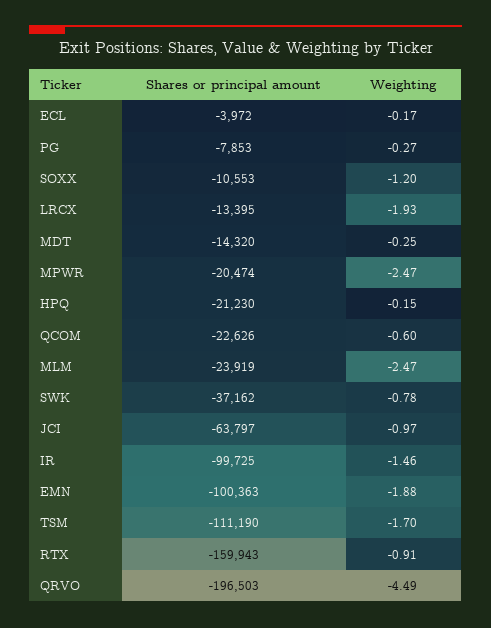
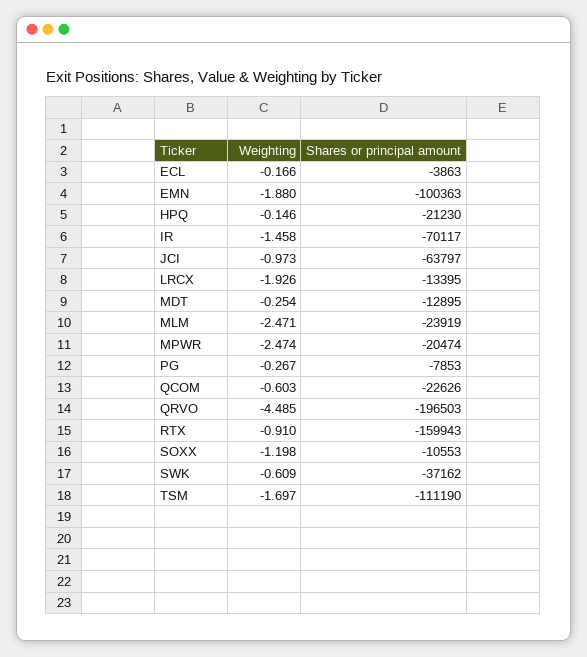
Shares or principal amount, ECL: -3972 -> -3863
Shares or principal amount, MDT: -14320 -> -12895
Weighting, SWK: -0.78 -> -0.609
Shares or principal amount, IR: -99725 -> -70117

